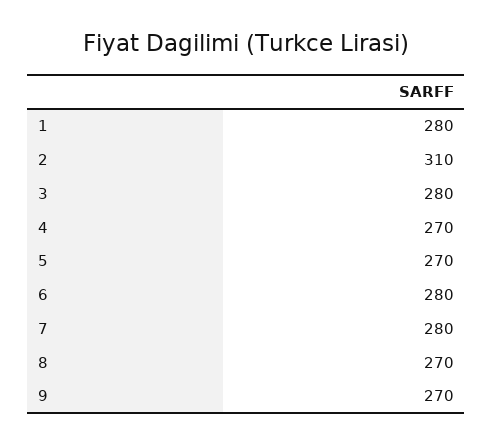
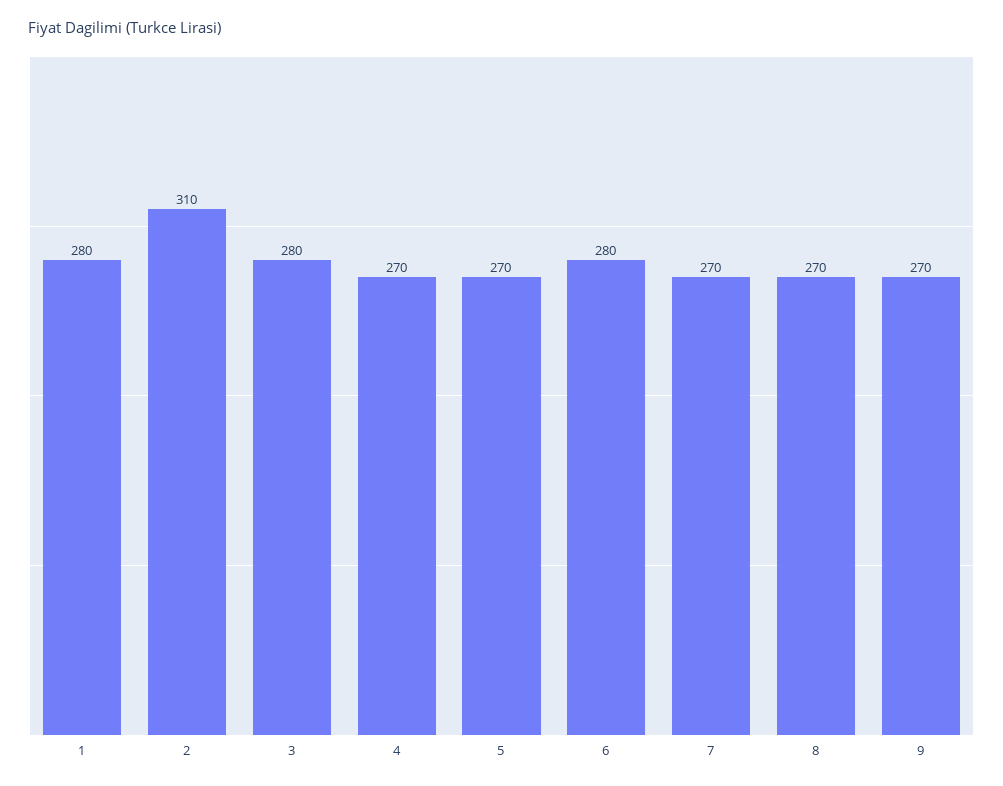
7: 280 -> 270

